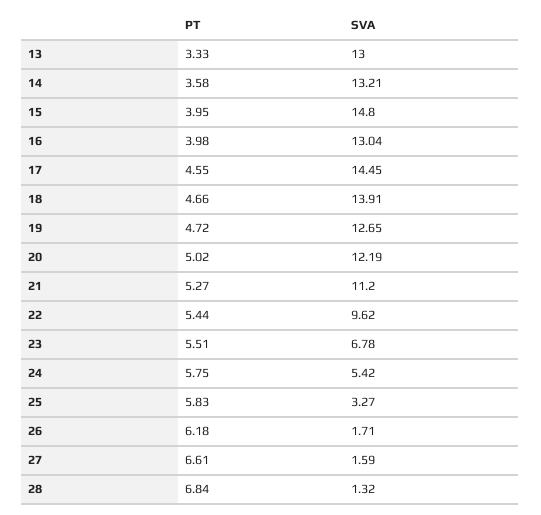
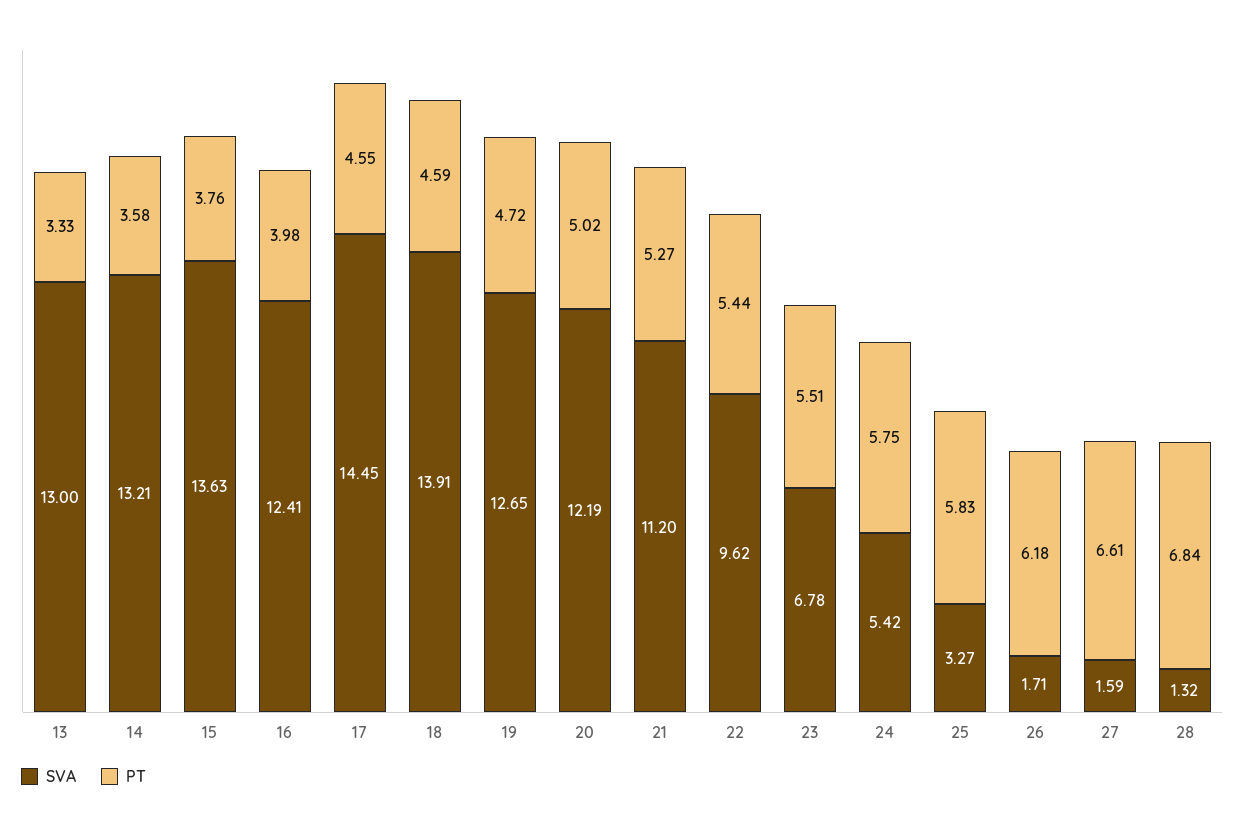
PT, 15: 3.95 -> 3.76
SVA, 15: 14.8 -> 13.63
SVA, 16: 13.04 -> 12.41
PT, 18: 4.66 -> 4.59

